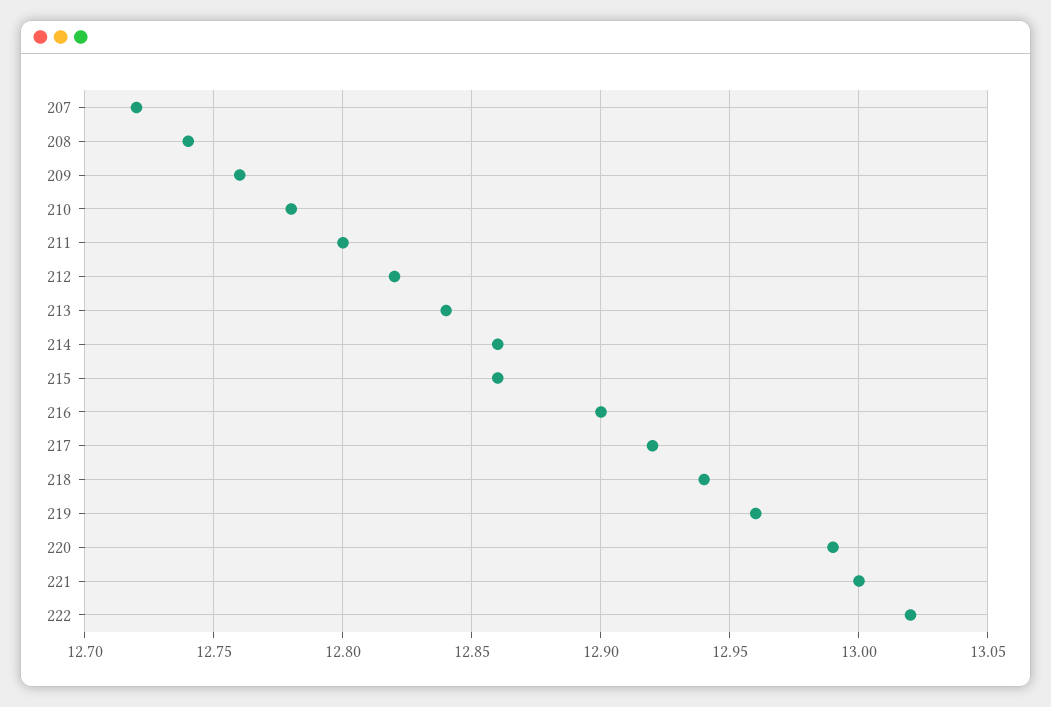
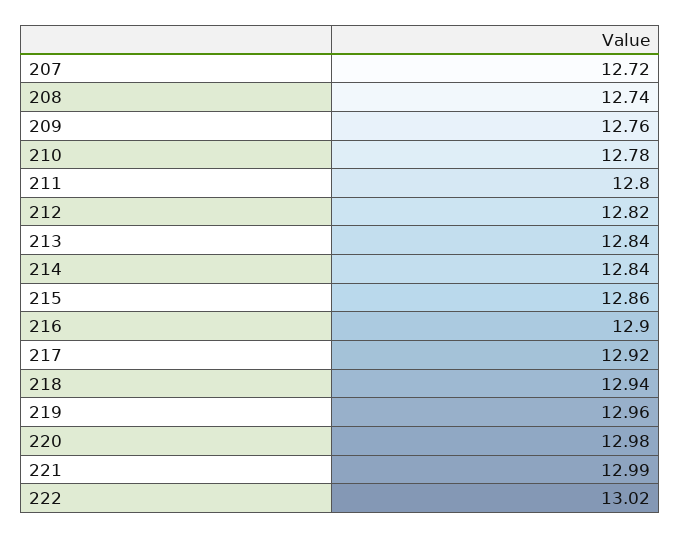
214: 12.86 -> 12.84
220: 12.99 -> 12.98
221: 13 -> 12.99

